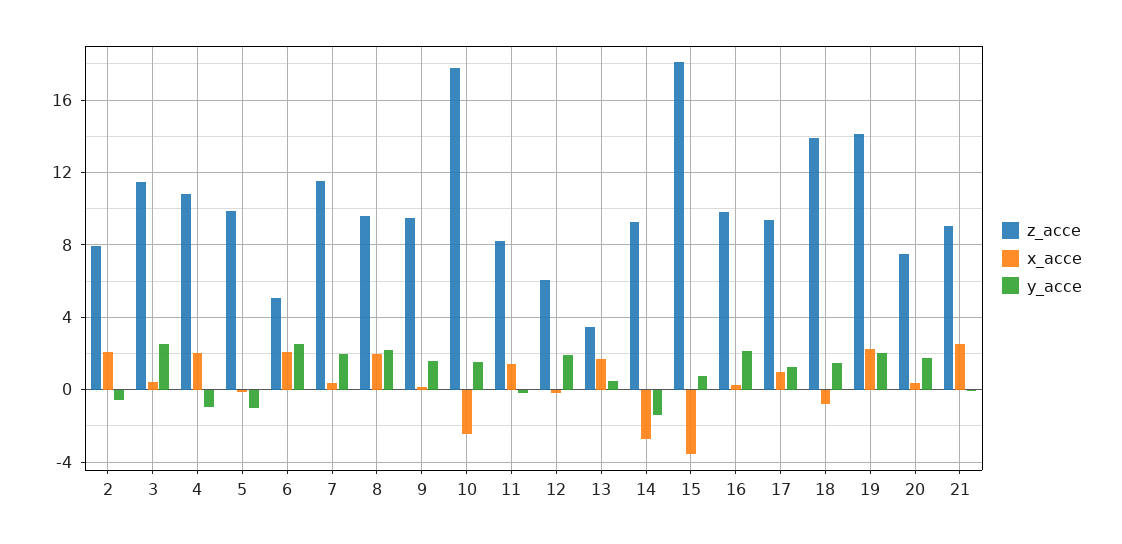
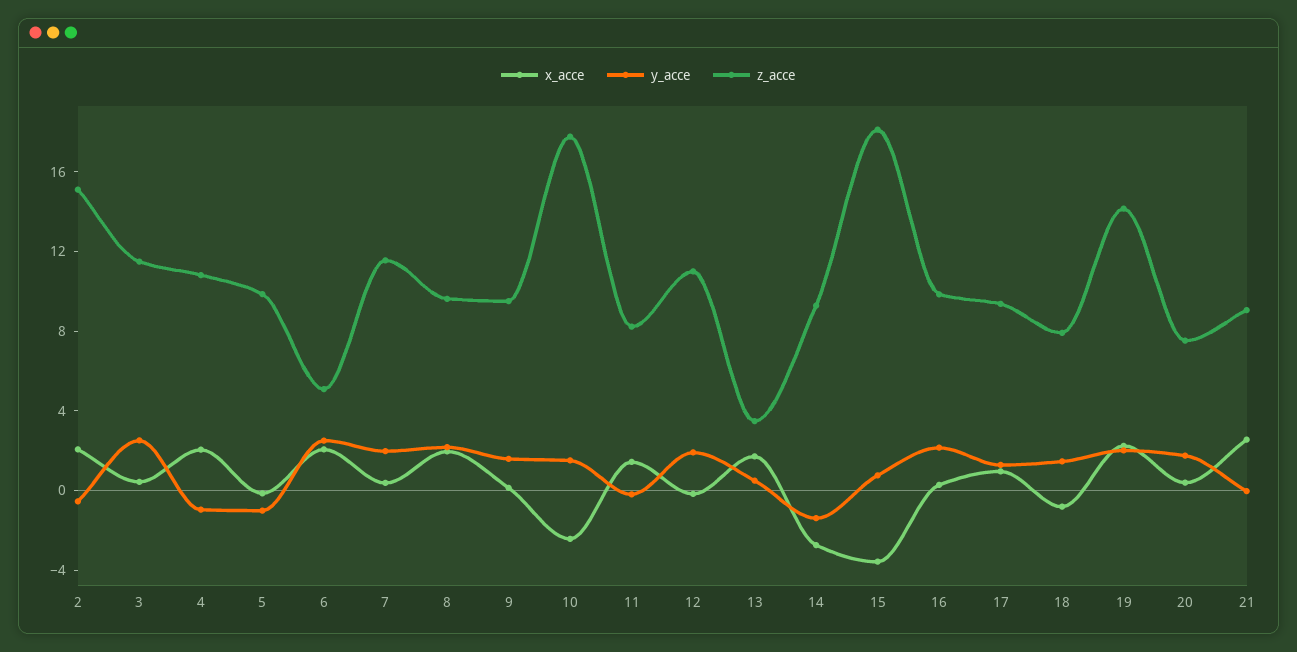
z_acce, 2: 8 -> 15
z_acce, 12: 6 -> 11
z_acce, 18: 14 -> 8

